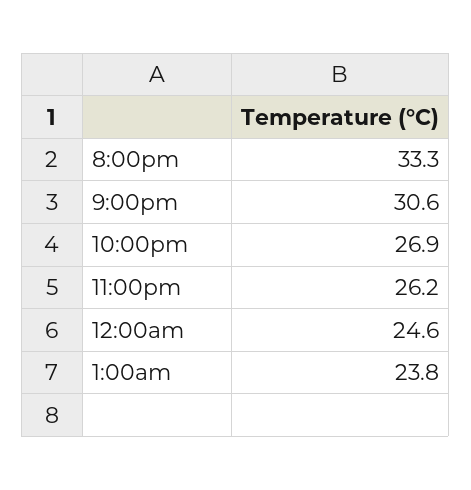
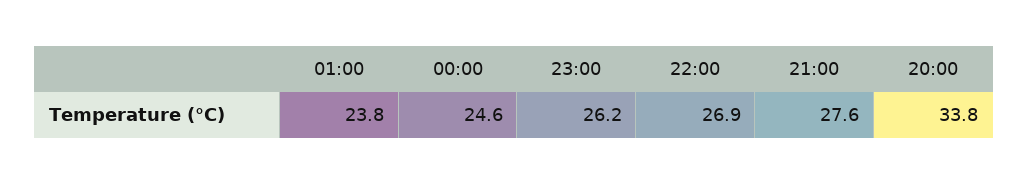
8:00pm: 33.3 -> 33.8
9:00pm: 30.6 -> 27.6

